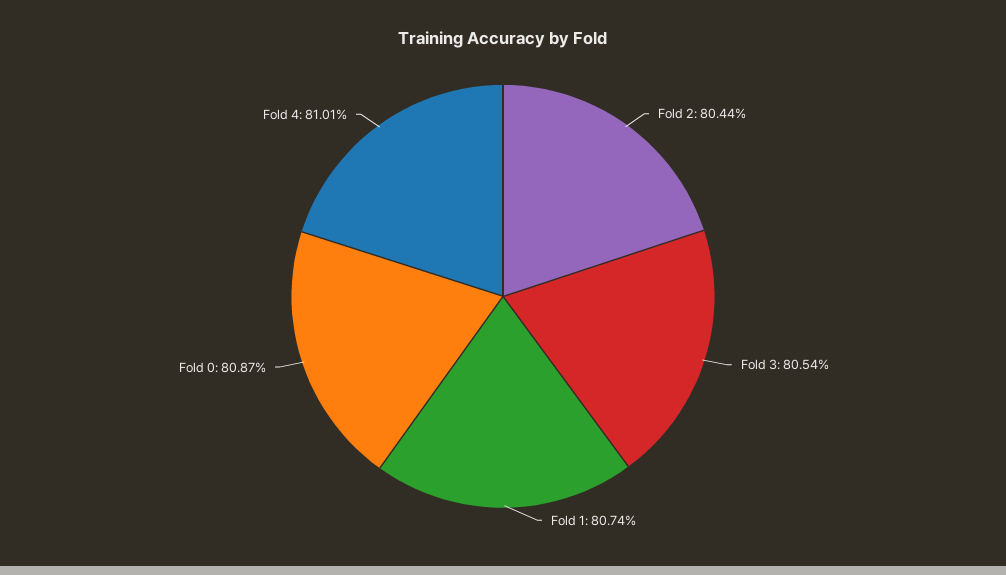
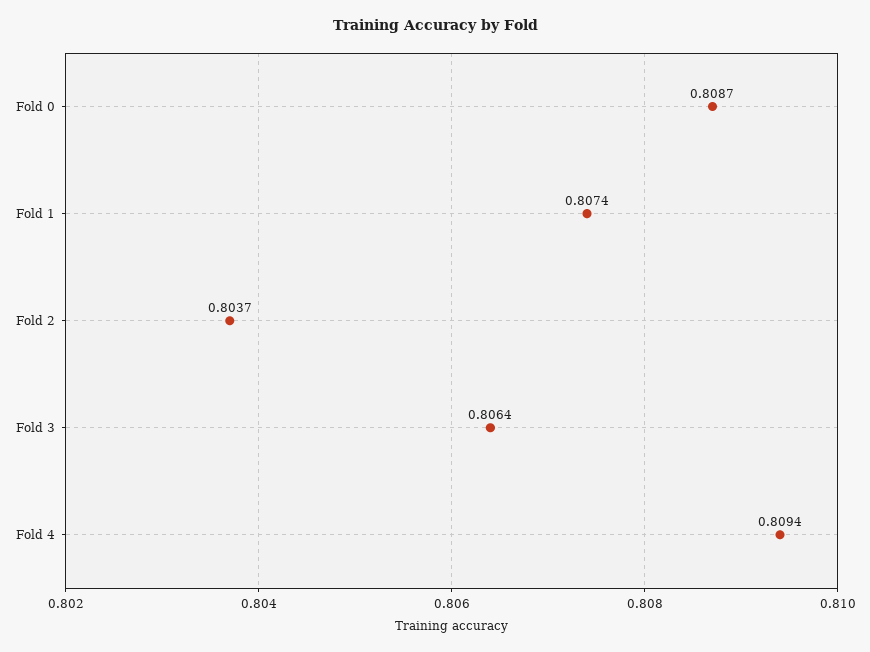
Fold 2: 0.8044 -> 0.8037
Fold 3: 0.8054 -> 0.8064
Fold 4: 0.8101 -> 0.8094

